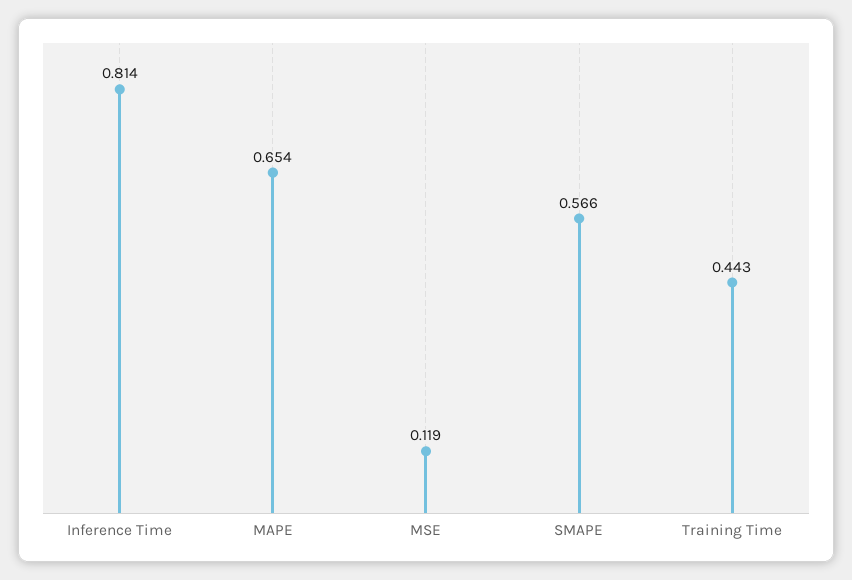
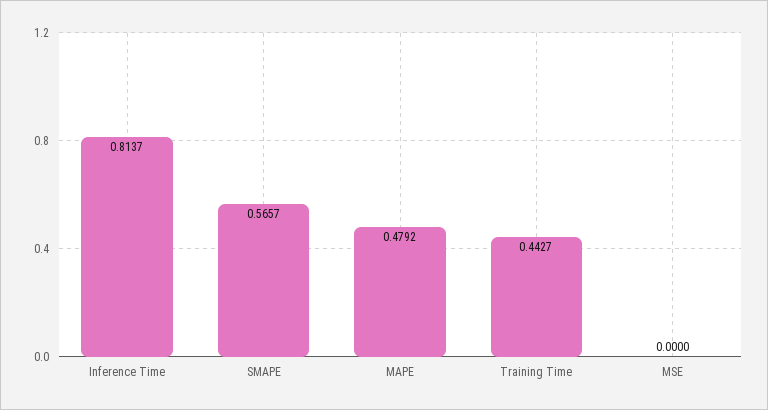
MAPE: 0.654 -> 0.4792
MSE: 0.119 -> 0

